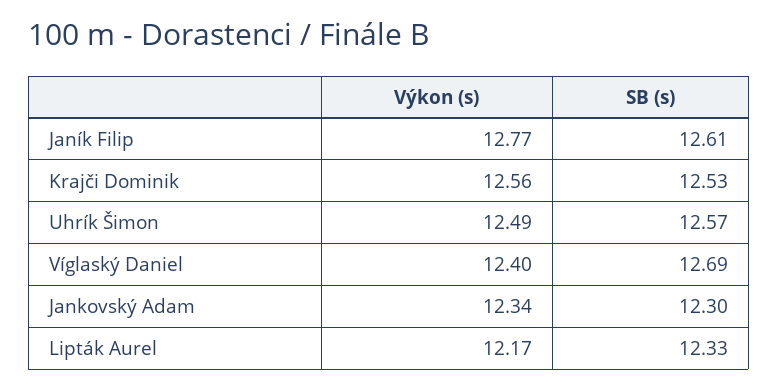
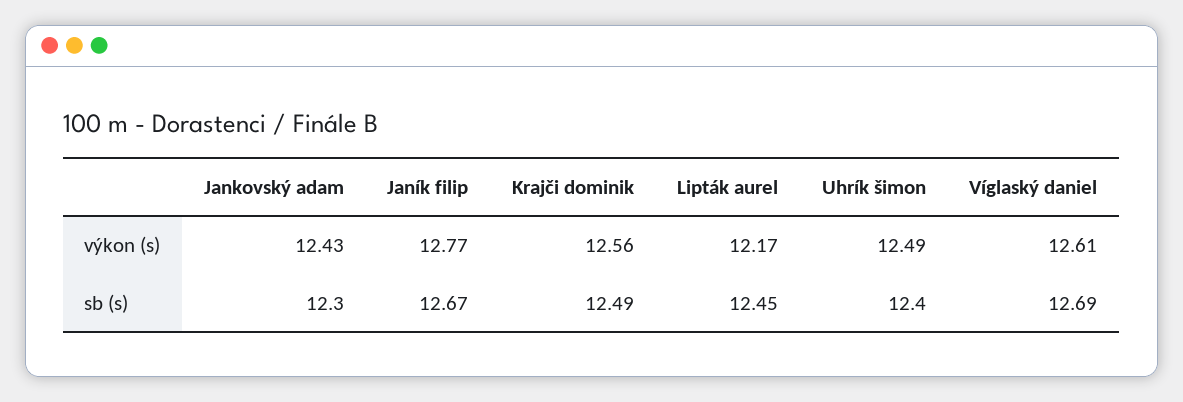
SB (s), Janík Filip: 12.61 -> 12.67
SB (s), Krajči Dominik: 12.53 -> 12.49
SB (s), Uhrík Šimon: 12.57 -> 12.4
Výkon (s), Víglaský Daniel: 12.4 -> 12.61
Výkon (s), Jankovský Adam: 12.34 -> 12.43
SB (s), Lipták Aurel: 12.33 -> 12.45

